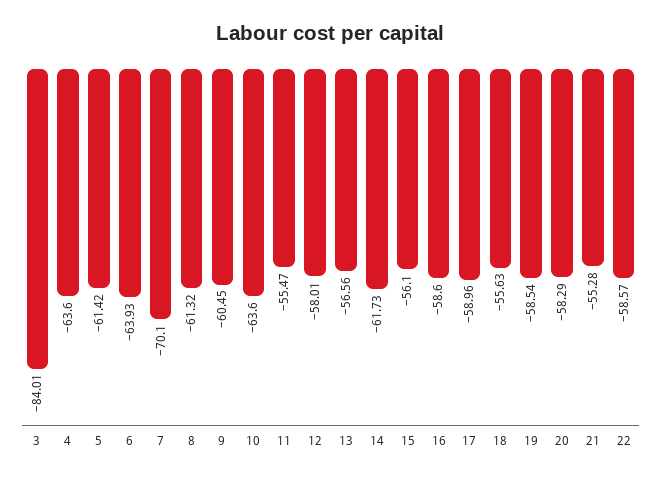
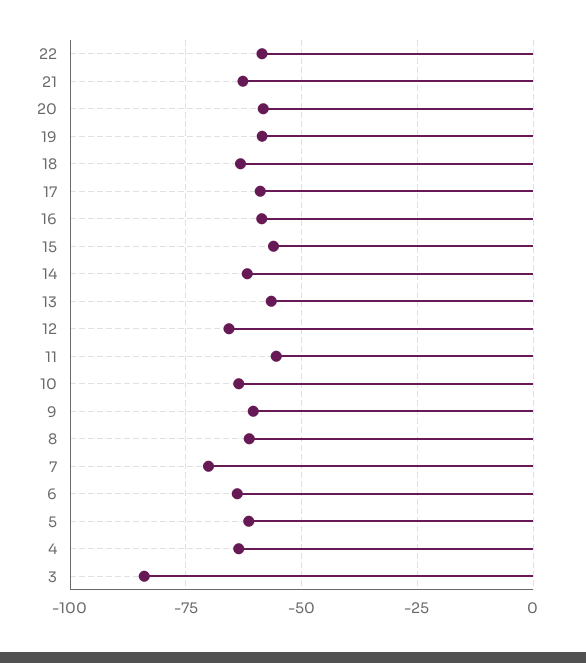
12: -58.01 -> -65
18: -55.63 -> -62.5
21: -55.28 -> -62.5

